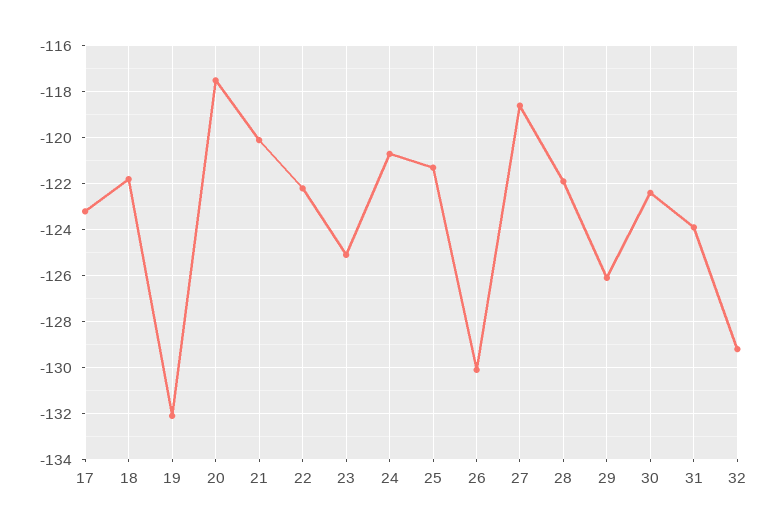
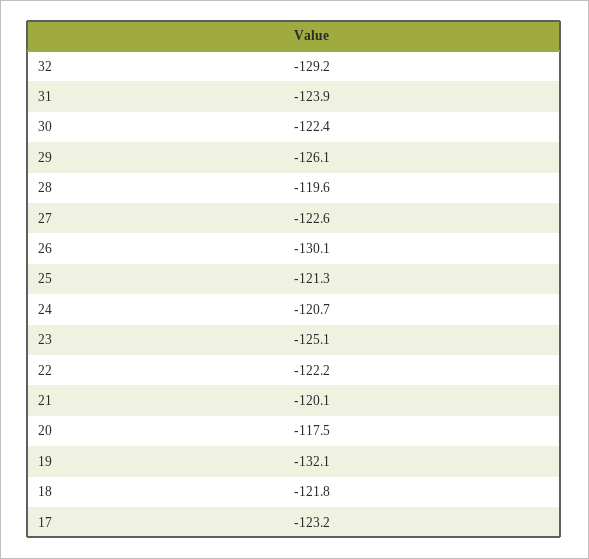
27: -118.5 -> -122.6
28: -122 -> -119.6

